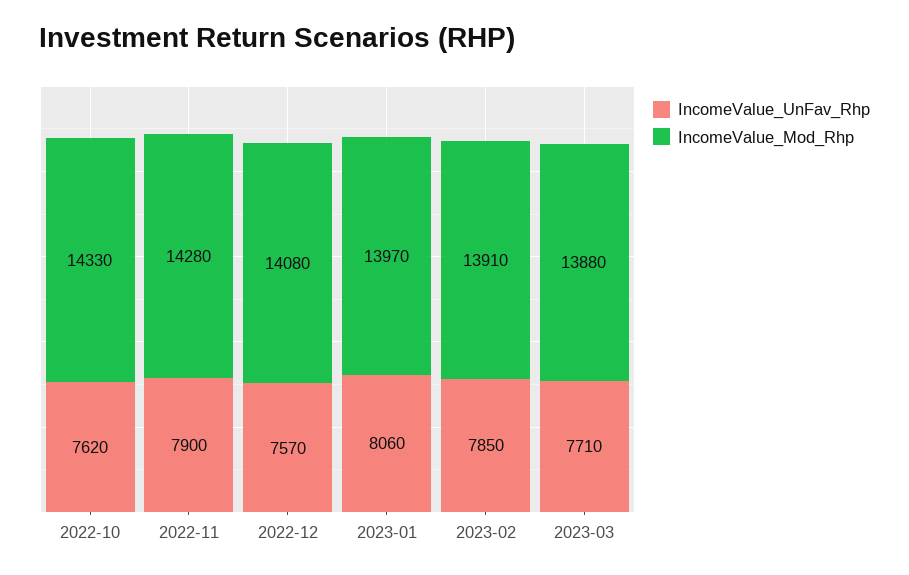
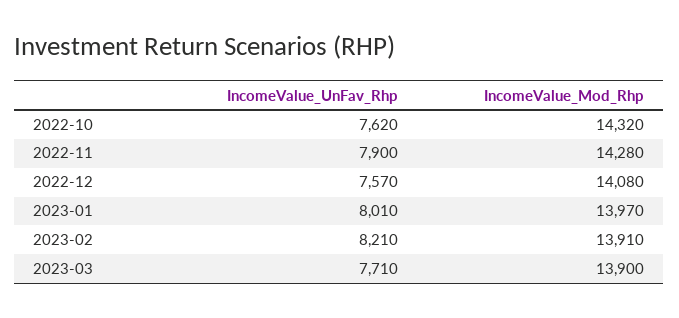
IncomeValue_Mod_Rhp, 2022-10: 14330 -> 14320
IncomeValue_UnFav_Rhp, 2023-01: 8060 -> 8010
IncomeValue_UnFav_Rhp, 2023-02: 7850 -> 8210
IncomeValue_Mod_Rhp, 2023-03: 13880 -> 13900

